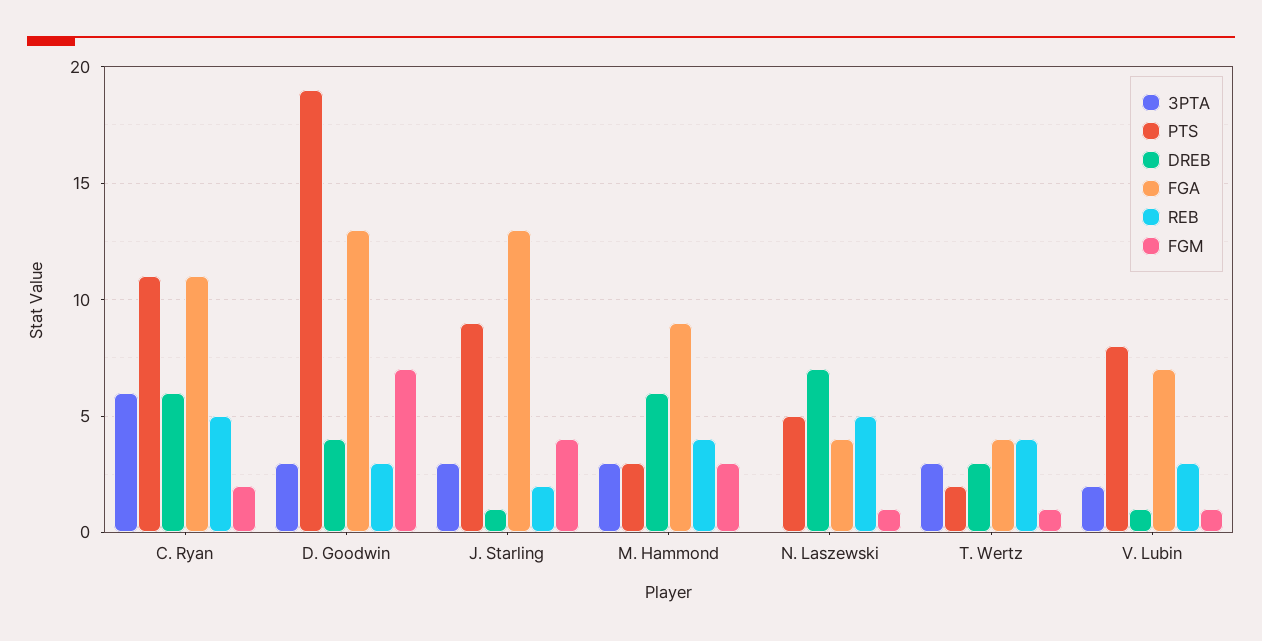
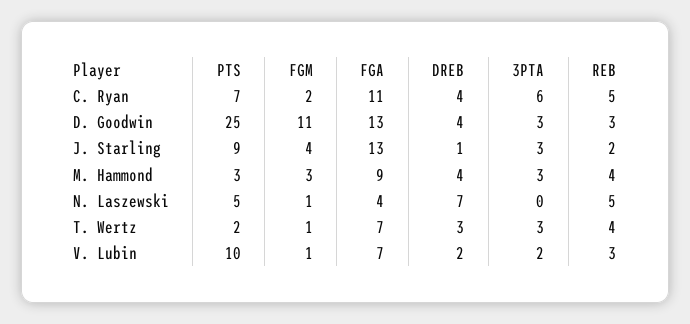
PTS, C. Ryan: 11 -> 7
DREB, C. Ryan: 6 -> 4
PTS, D. Goodwin: 19 -> 25
FGM, D. Goodwin: 7 -> 11
DREB, M. Hammond: 6 -> 4
FGA, T. Wertz: 4 -> 7
PTS, V. Lubin: 8 -> 10
DREB, V. Lubin: 1 -> 2

